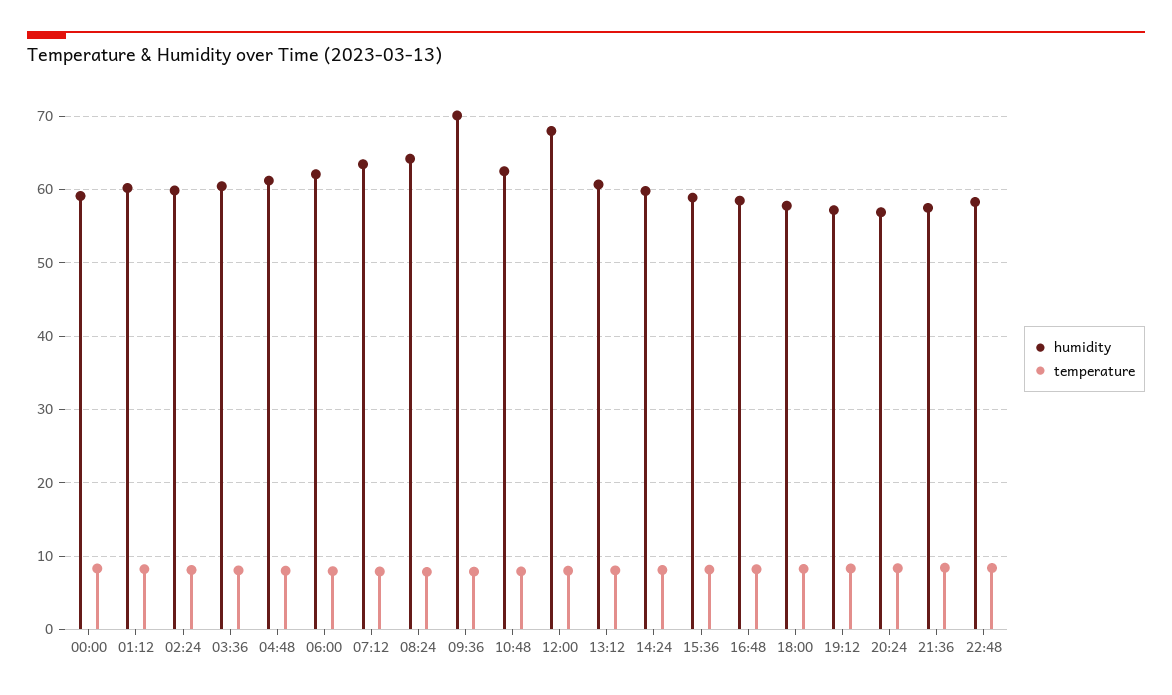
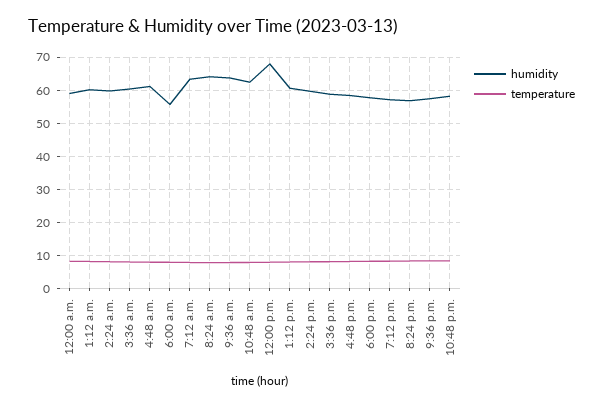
humidity, 06:00: 62 -> 56
humidity, 09:36: 70 -> 64

